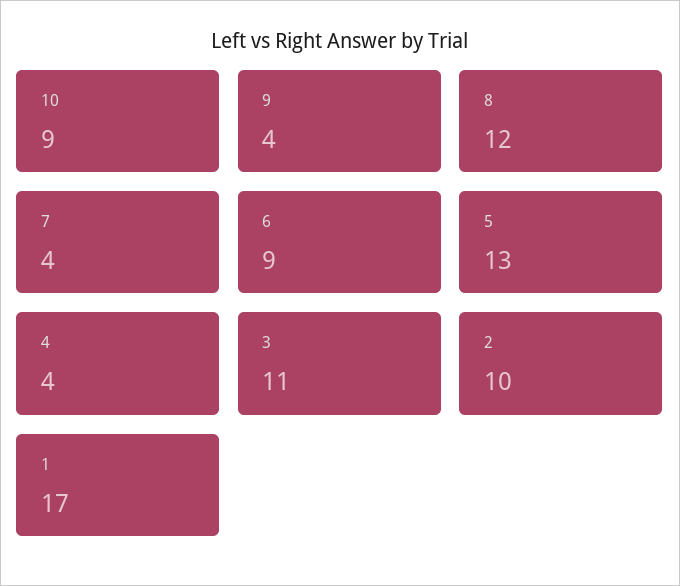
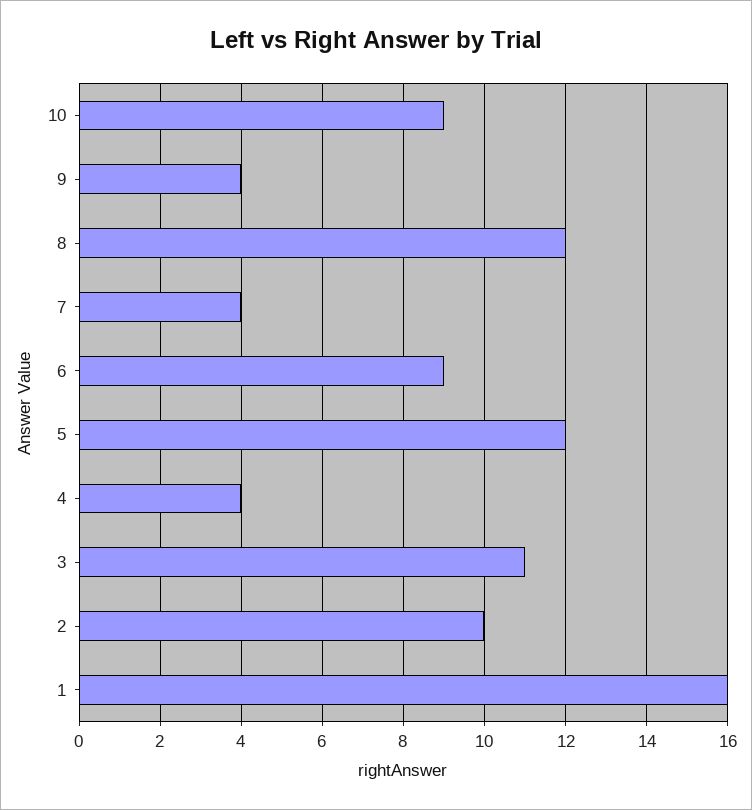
5: 13 -> 12
1: 17 -> 16

